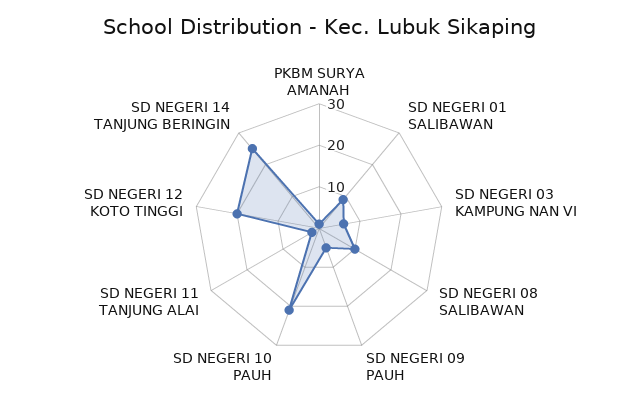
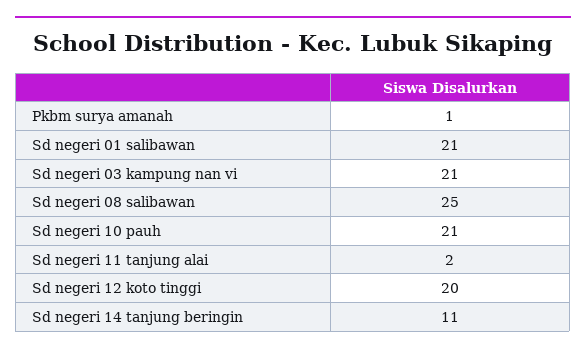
SD NEGERI 01 SALIBAWAN: 10 -> 21
SD NEGERI 03 KAMPUNG NAN VI: 5 -> 21
SD NEGERI 08 SALIBAWAN: 10 -> 25
SD NEGERI 09 PAUH: 5 -> none
SD NEGERI 14 TANJUNG BERINGIN: 25 -> 11

